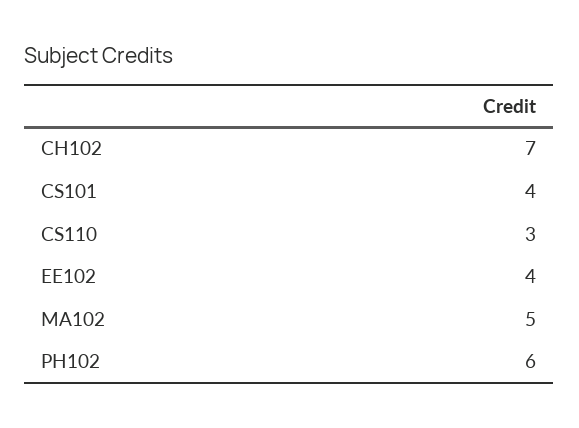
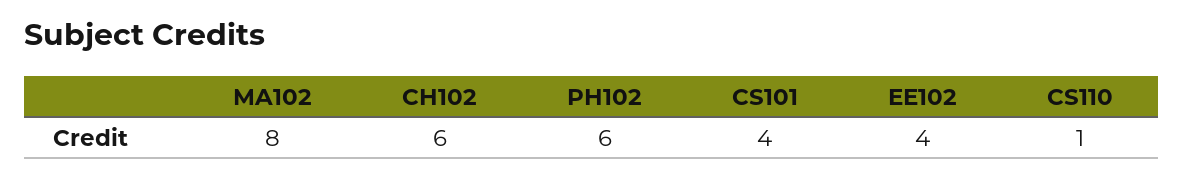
CH102: 7 -> 6
CS110: 3 -> 1
MA102: 5 -> 8

